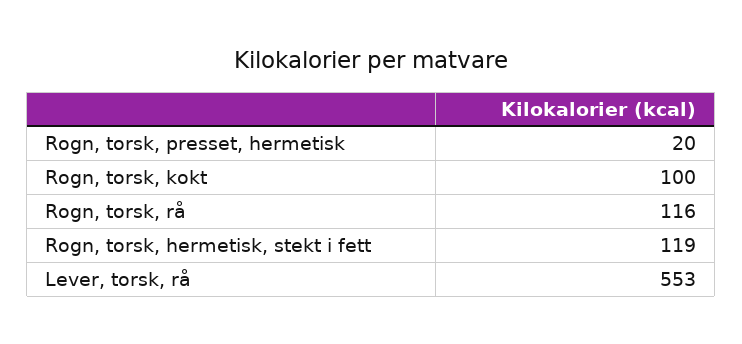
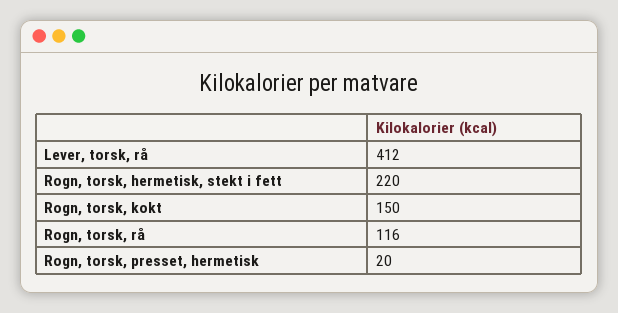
Rogn, torsk, kokt: 100 -> 150
Rogn, torsk, hermetisk, stekt i fett: 119 -> 220
Lever, torsk, rå: 553 -> 412

